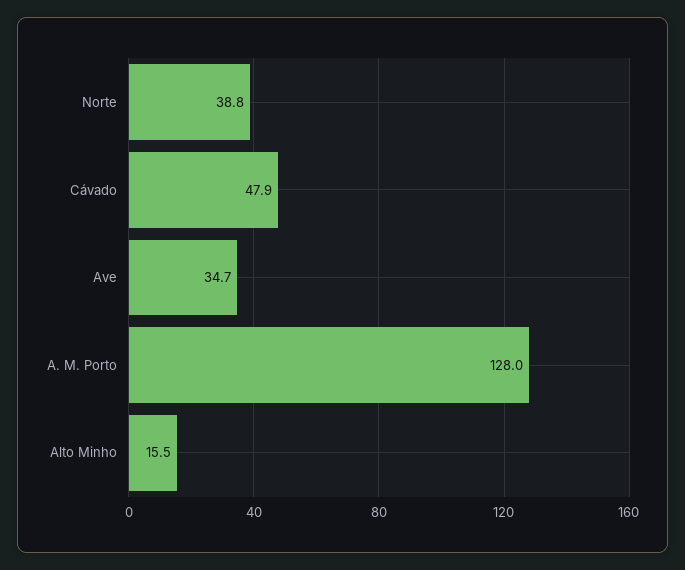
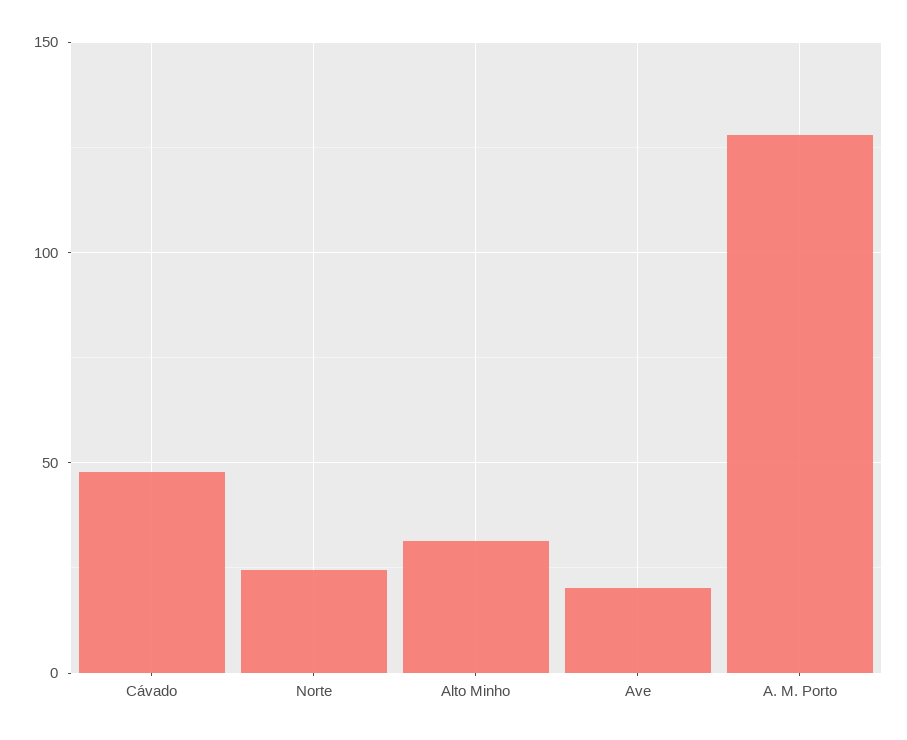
Norte: 38.8 -> 25
Ave: 34.7 -> 20
Alto Minho: 15.5 -> 30

